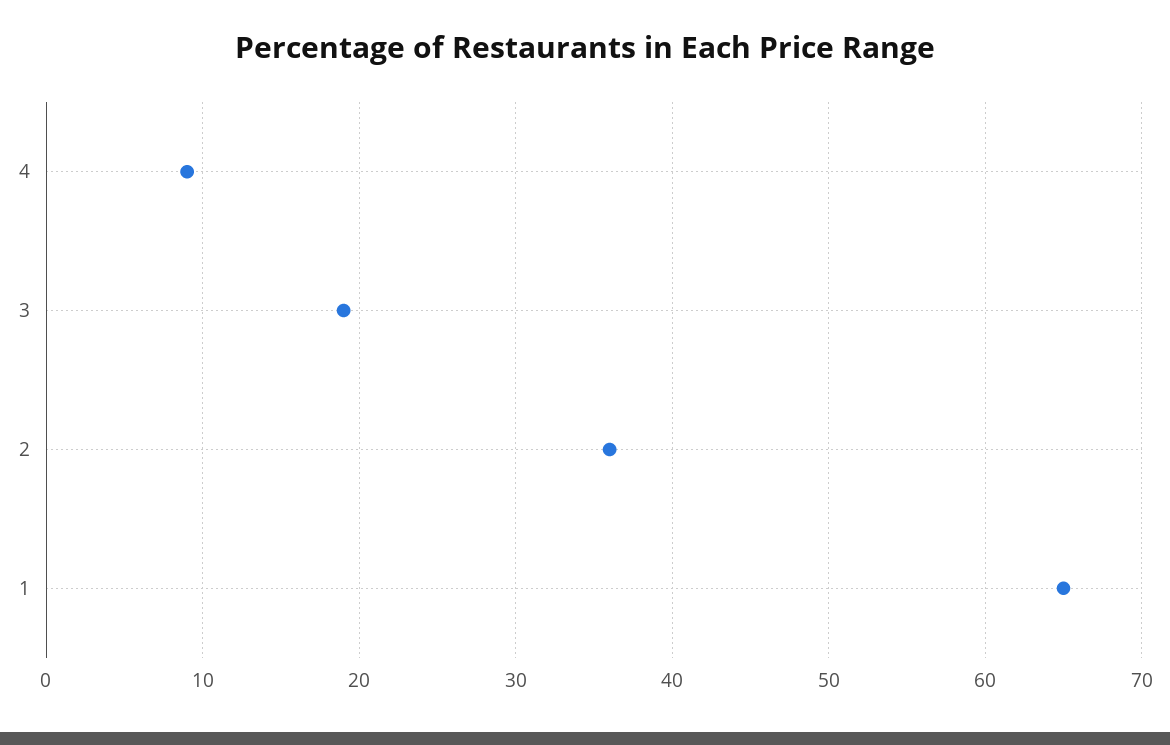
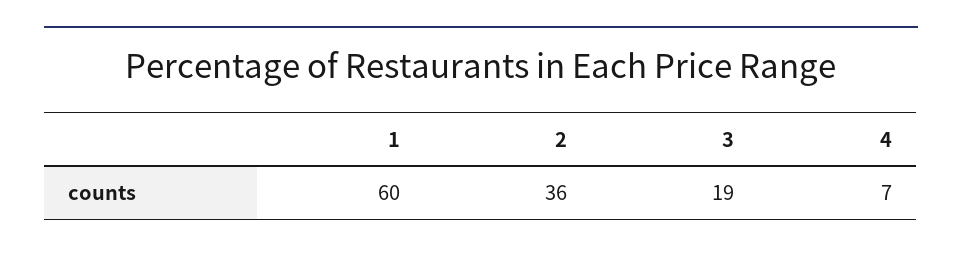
4: 9 -> 7
1: 65 -> 60

